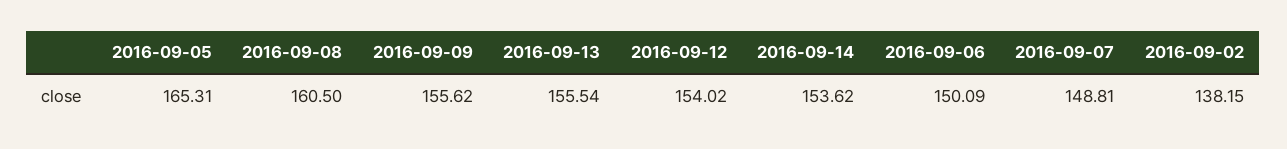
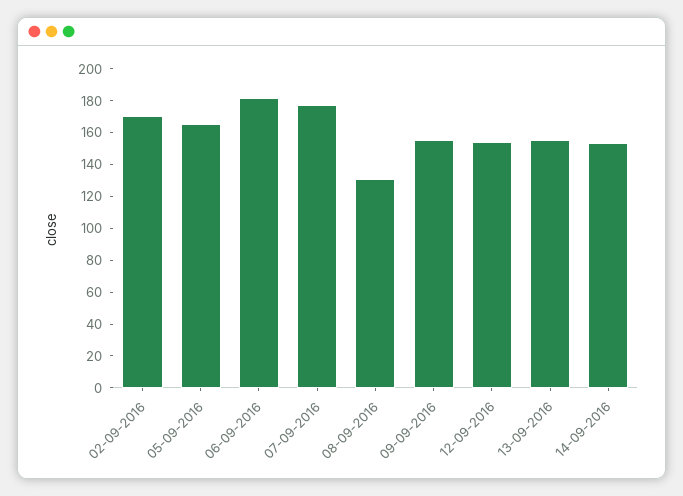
2016-09-08: 160.5 -> 130
2016-09-06: 150.09 -> 180
2016-09-07: 148.81 -> 180
2016-09-02: 138.15 -> 170

